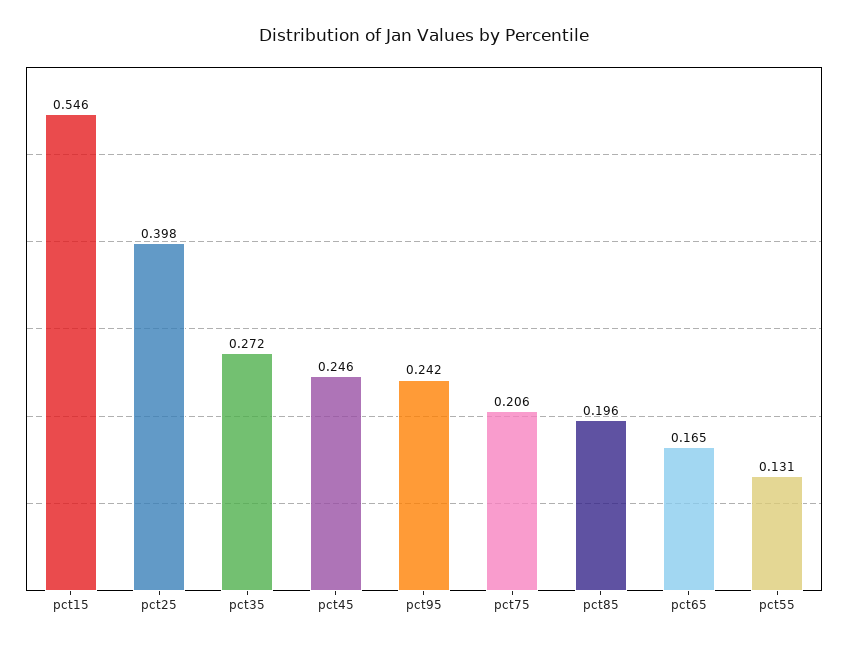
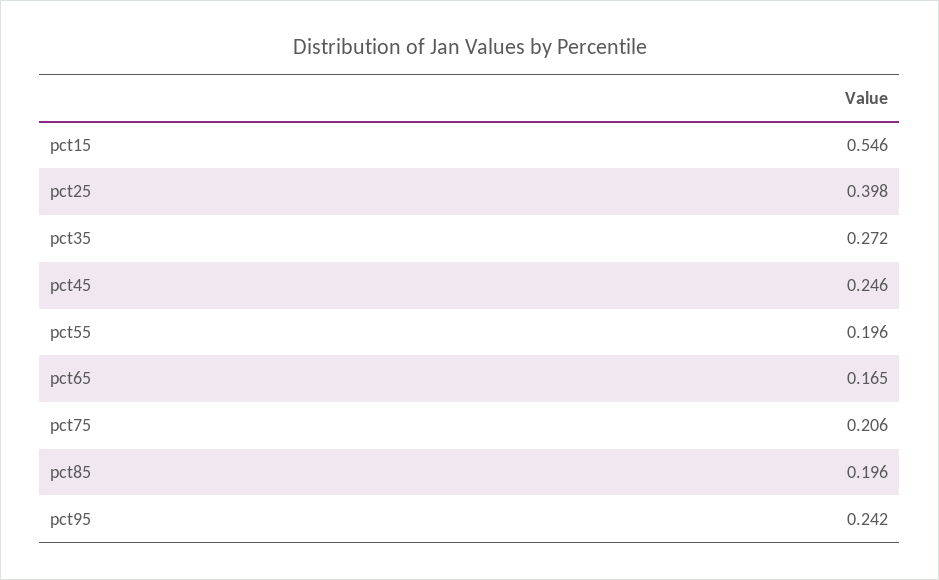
pct55: 0.131 -> 0.196

